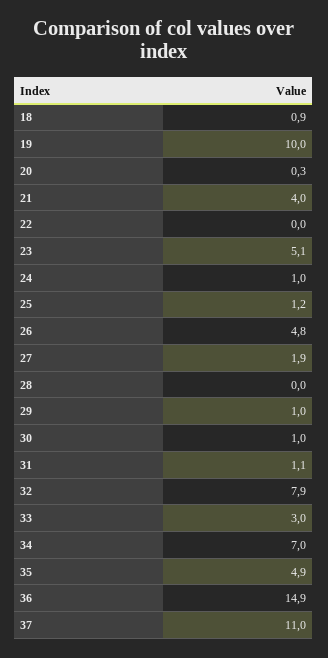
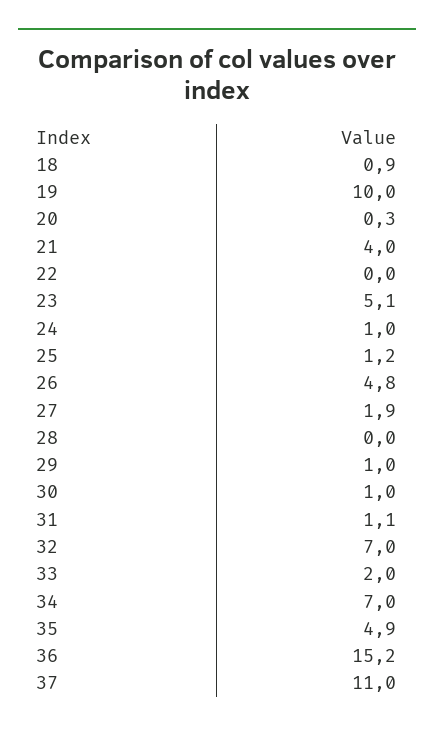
32: 7.9 -> 7
33: 3 -> 2
36: 14.9 -> 15.2

